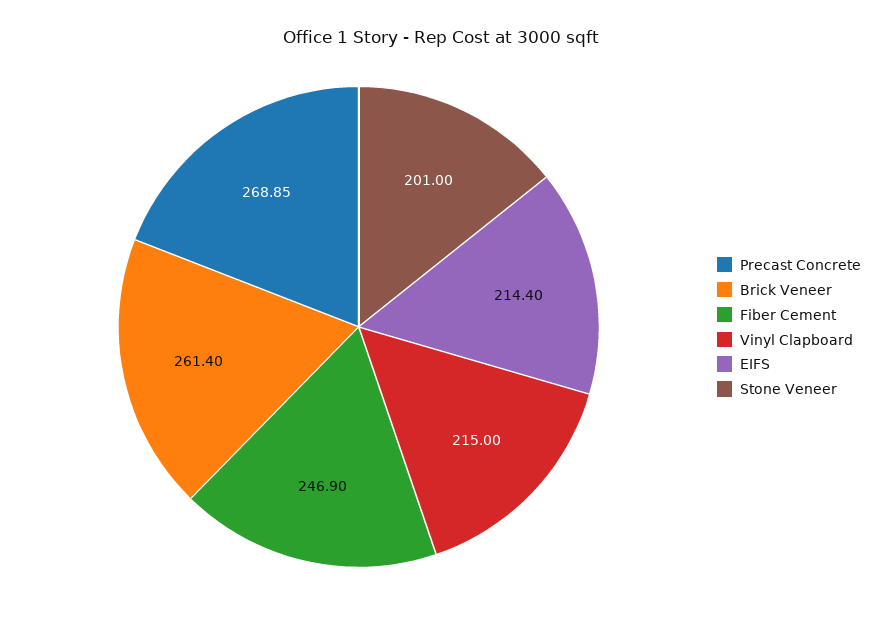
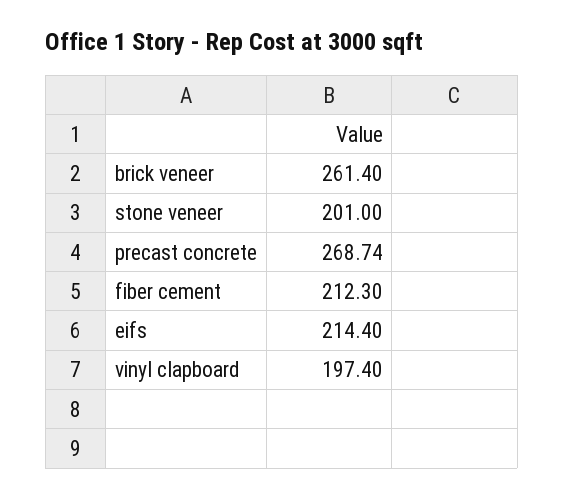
Precast Concrete: 268.85 -> 268.74
Fiber Cement: 246.9 -> 212.3
Vinyl Clapboard: 215 -> 197.4

